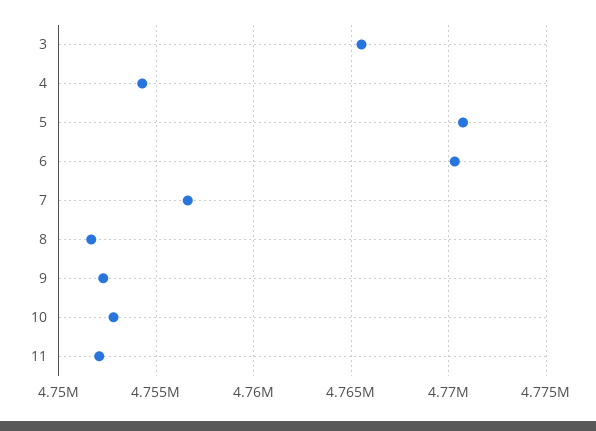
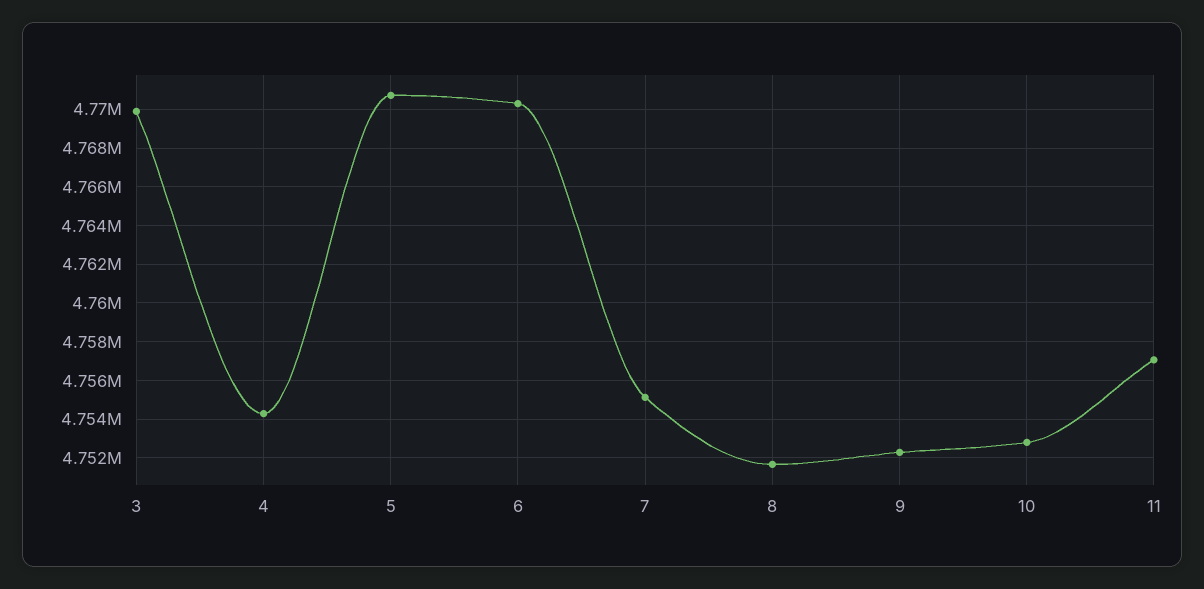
3: 4765500 -> 4770000
7: 4756500 -> 4755000
11: 4752000 -> 4757000

